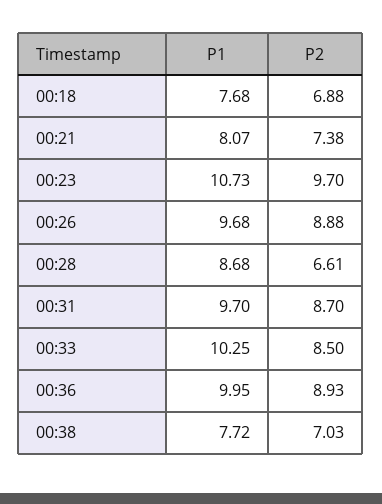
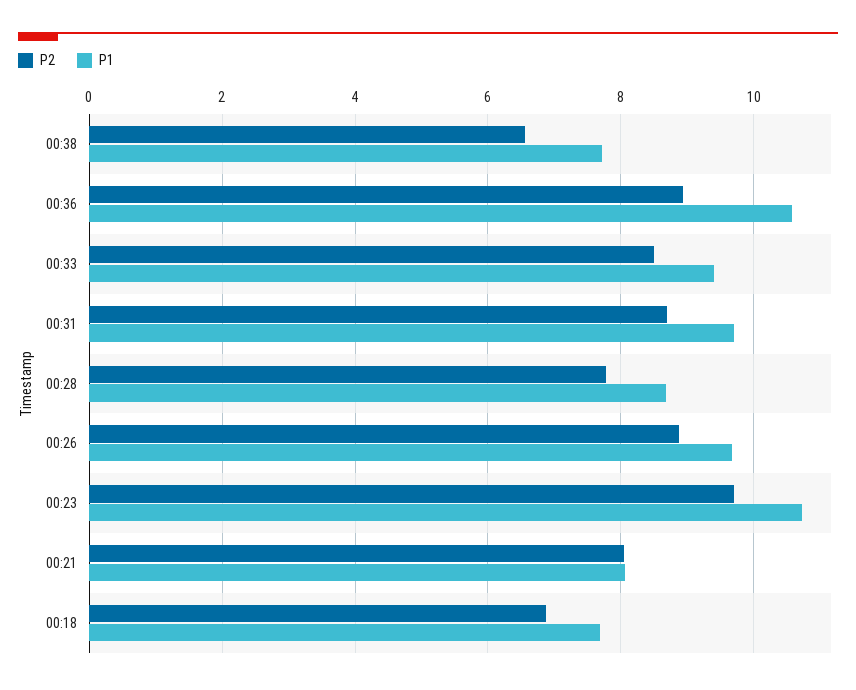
P2, 00:21: 7.38 -> 8
P2, 00:28: 6.61 -> 7.8
P1, 00:33: 10.25 -> 9.4
P1, 00:36: 9.95 -> 10.6
P2, 00:38: 7.03 -> 6.6

